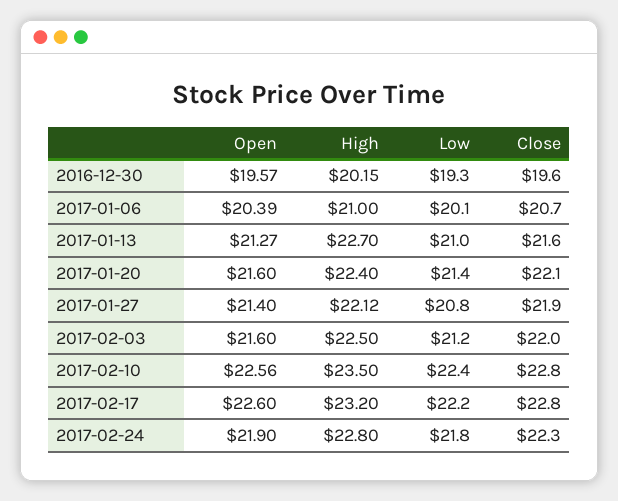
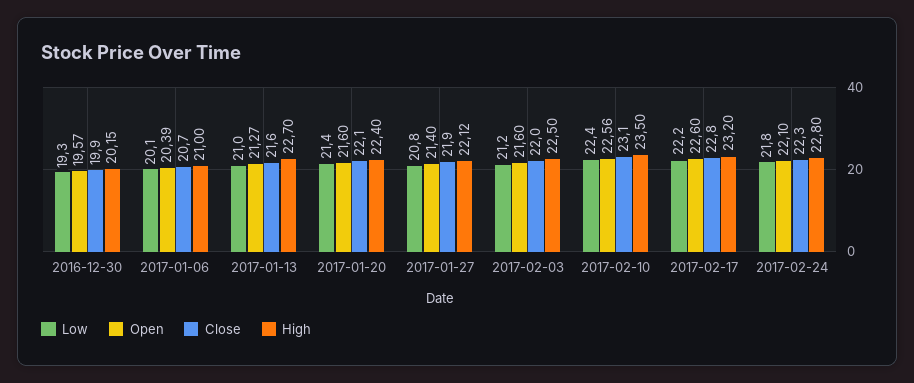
Close, 2016-12-30: 19.6 -> 19.9
Close, 2017-02-10: 22.8 -> 23.1
Open, 2017-02-24: 21.9 -> 22.1

